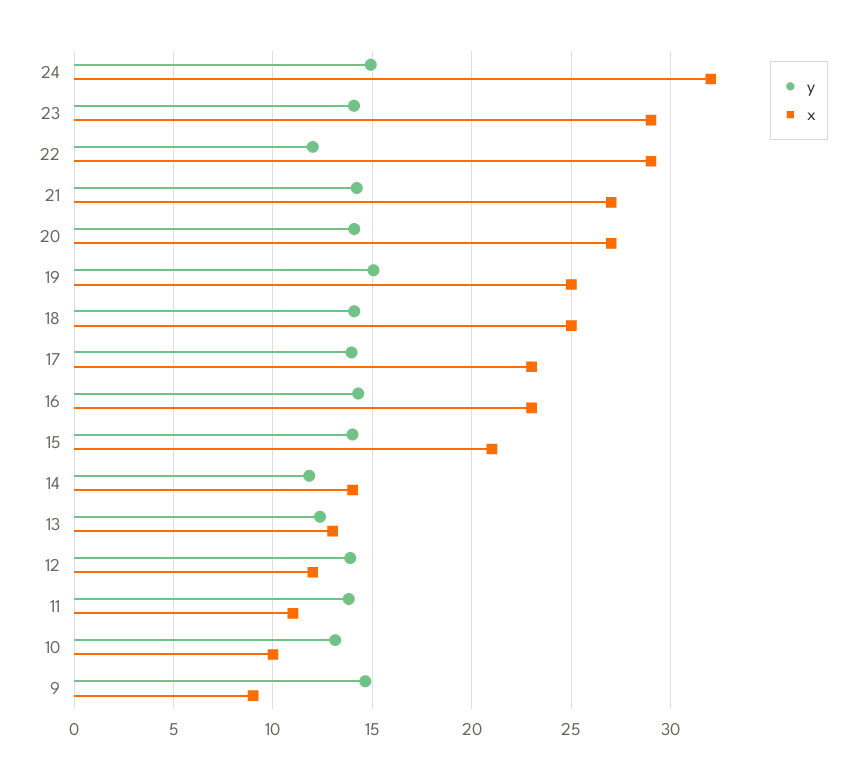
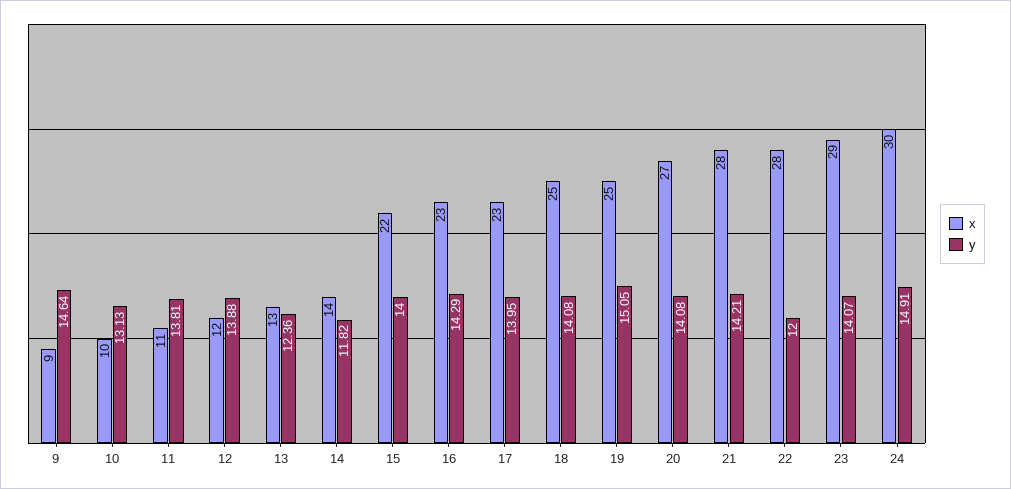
x, 24: 32 -> 30
x, 22: 29 -> 28
x, 21: 27 -> 28
x, 15: 21 -> 22

